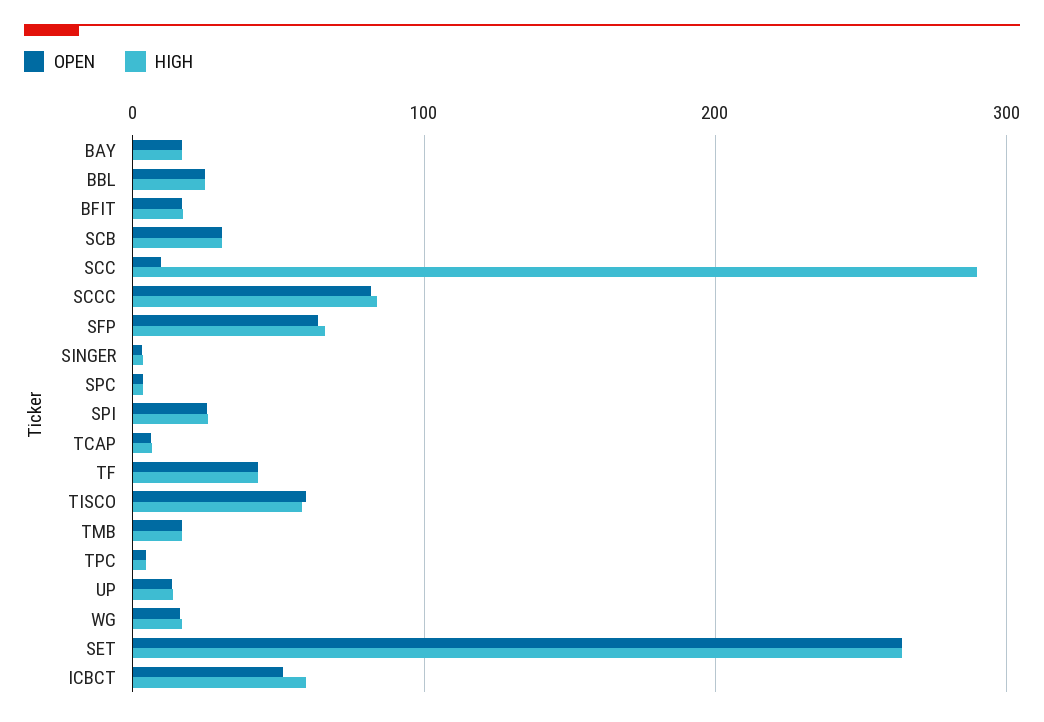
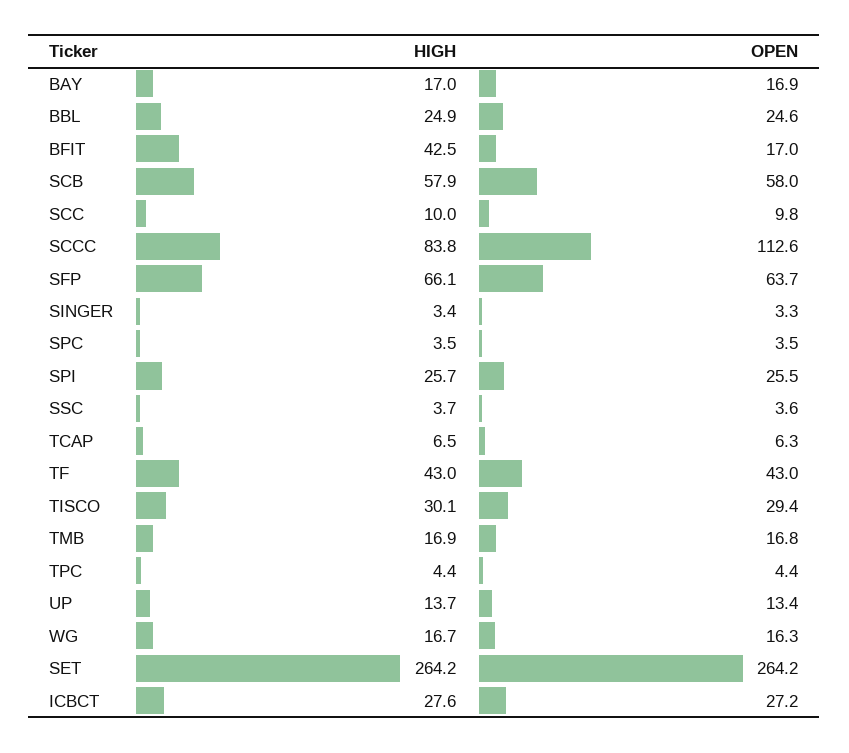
HIGH, BFIT: 20 -> 42.5
OPEN, SCB: 30 -> 58
HIGH, SCB: 30 -> 57.9
HIGH, SCC: 290 -> 10
OPEN, SCCC: 80 -> 112.6
OPEN, TISCO: 60 -> 29.4
HIGH, TISCO: 60 -> 30.1
OPEN, ICBCT: 50 -> 27.2
HIGH, ICBCT: 60 -> 27.6
HIGH, SSC: none -> 3.7
OPEN, SSC: none -> 3.6

